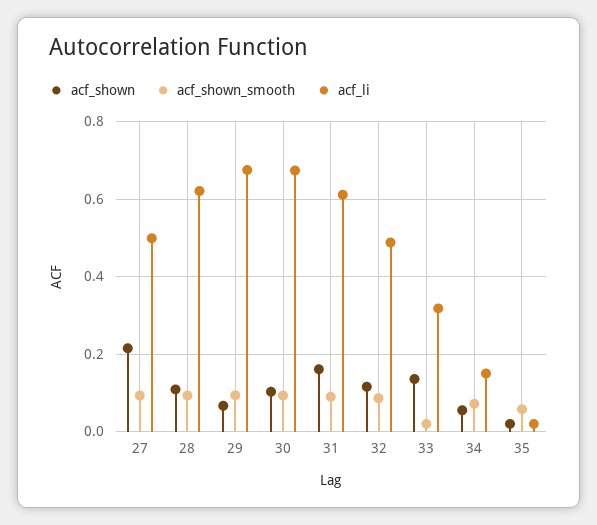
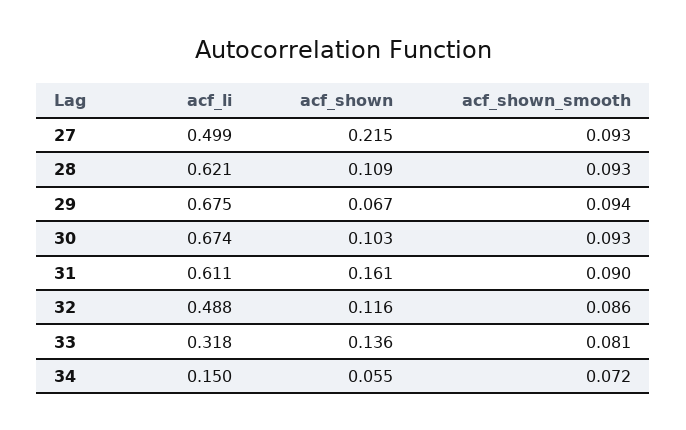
acf_shown_smooth, 33: 0.02 -> 0.081
acf_shown, 35: 0.02 -> none
acf_shown_smooth, 35: 0.06 -> none
acf_li, 35: 0.02 -> none

